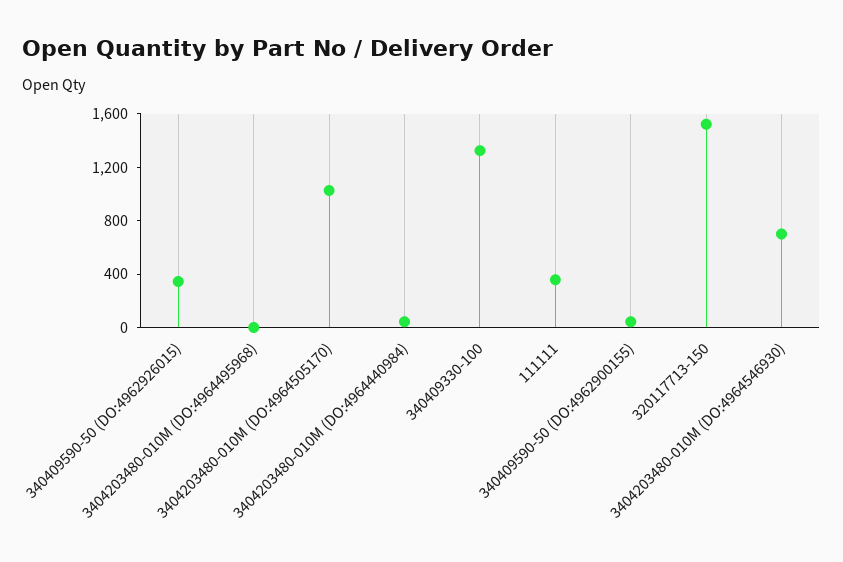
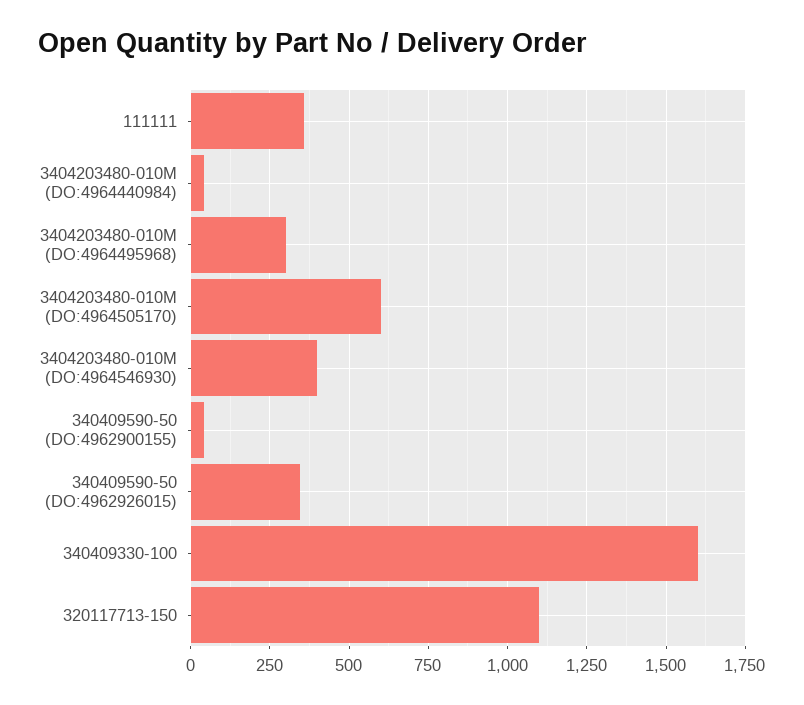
3404203480-010M (DO:4964495968): 0 -> 300
3404203480-010M (DO:4964505170): 1000 -> 600
340409330-100: 1300 -> 1600
320117713-150: 1500 -> 1100
3404203480-010M (DO:4964546930): 700 -> 400

